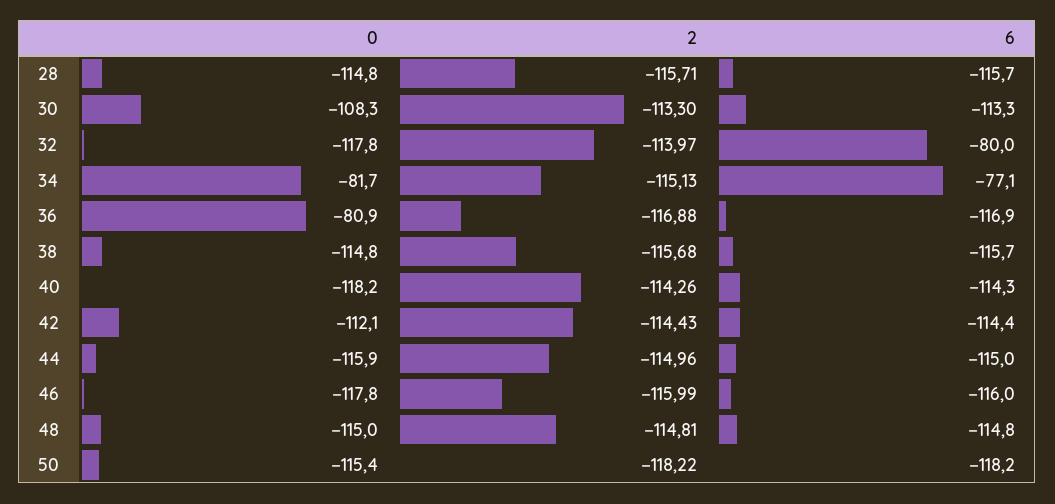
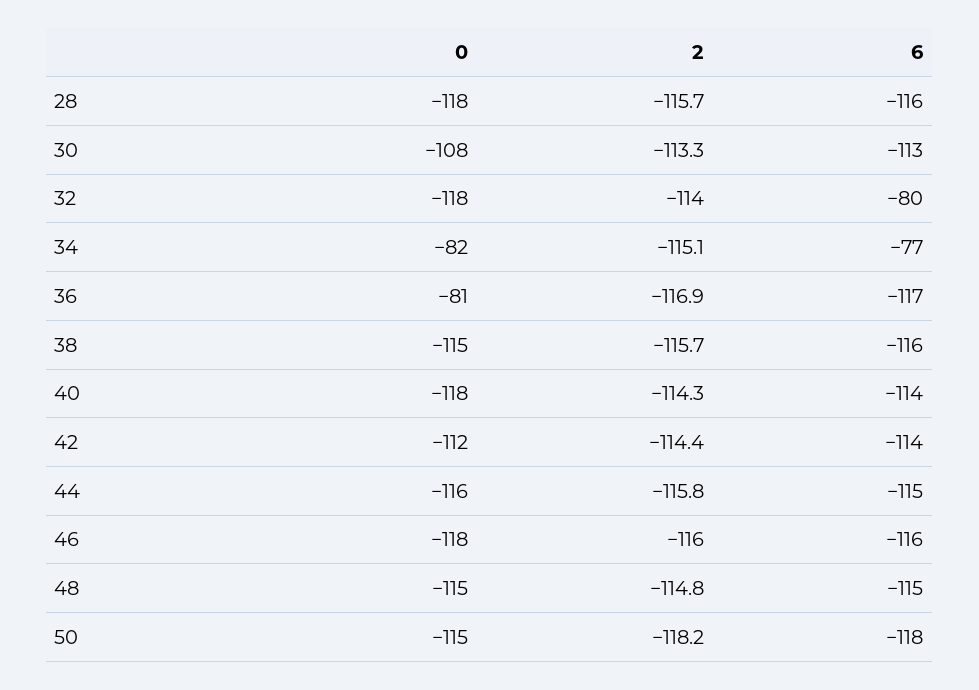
0, 28: -114.8 -> -118
2, 44: -114.96 -> -115.8

